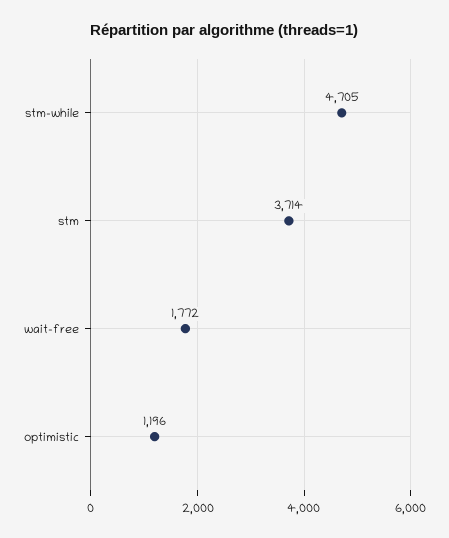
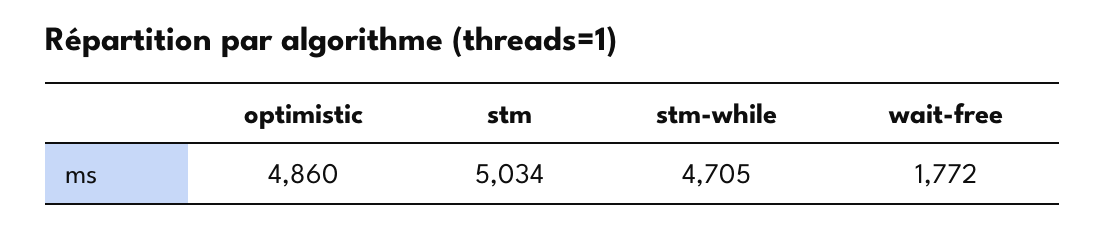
stm: 3714 -> 5034
optimistic: 1196 -> 4860

